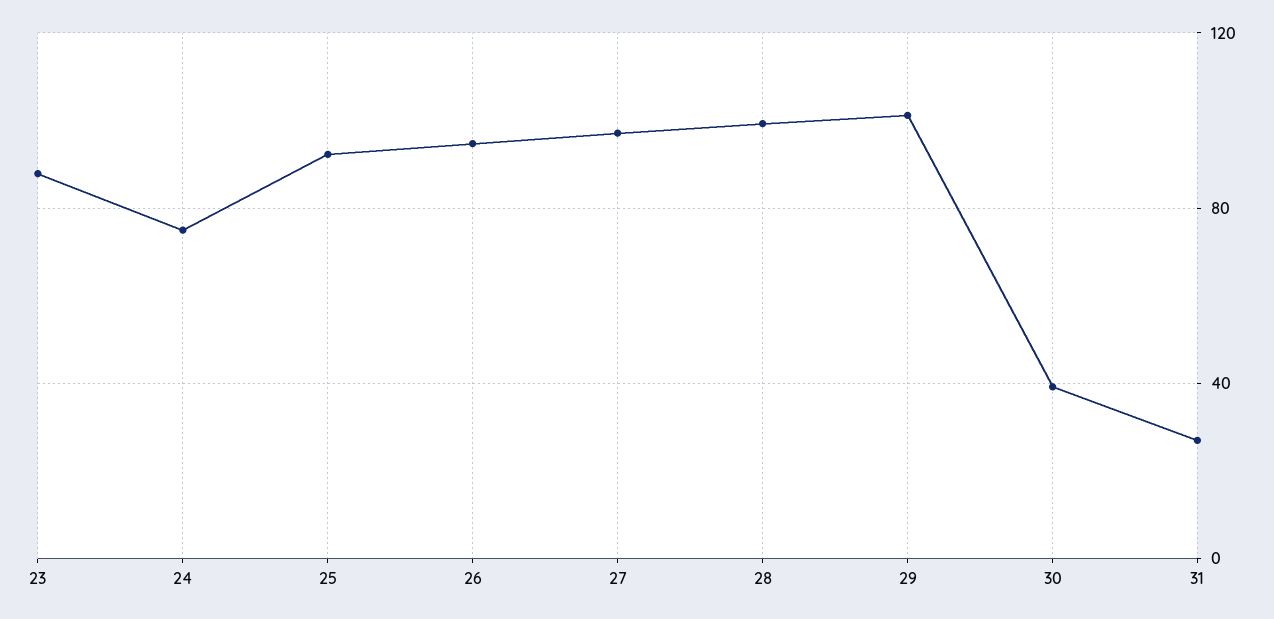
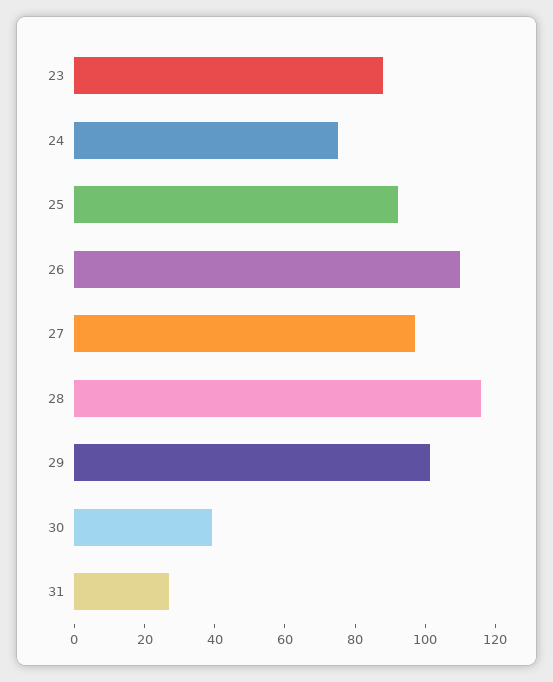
26: 95 -> 110
28: 100 -> 115

